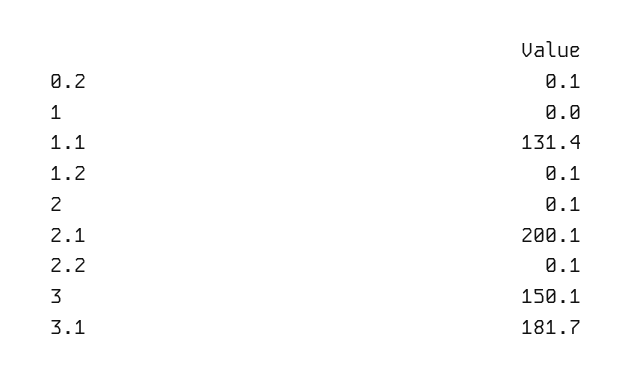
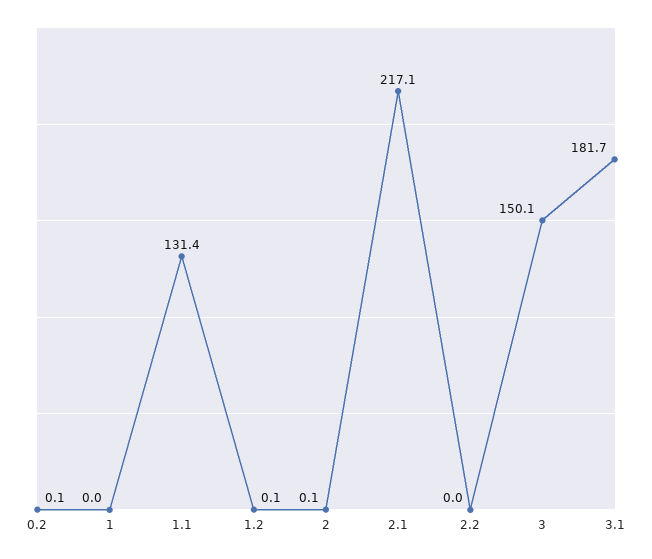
2.1: 200.1 -> 217.1
2.2: 0.1 -> 0

